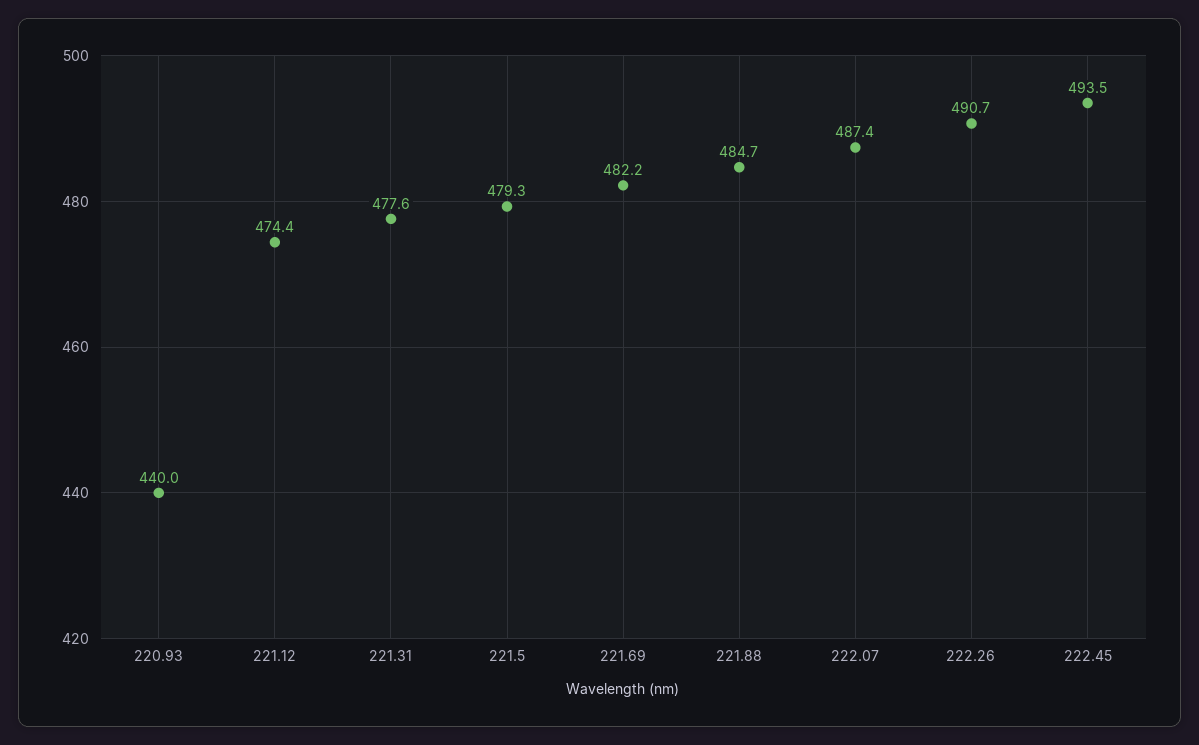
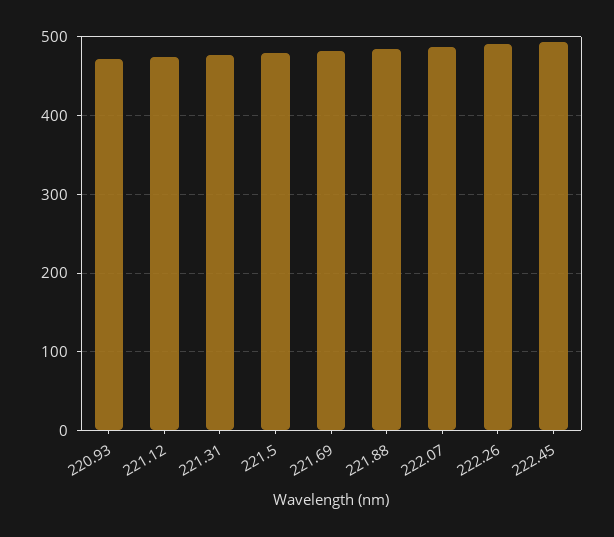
220.93: 440 -> 470

